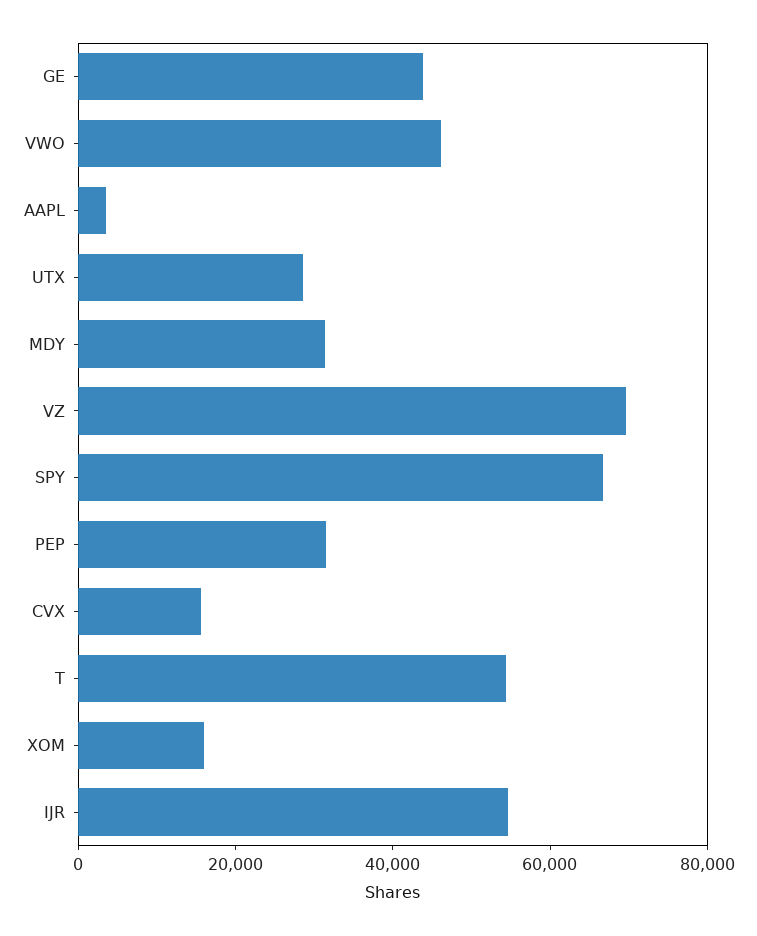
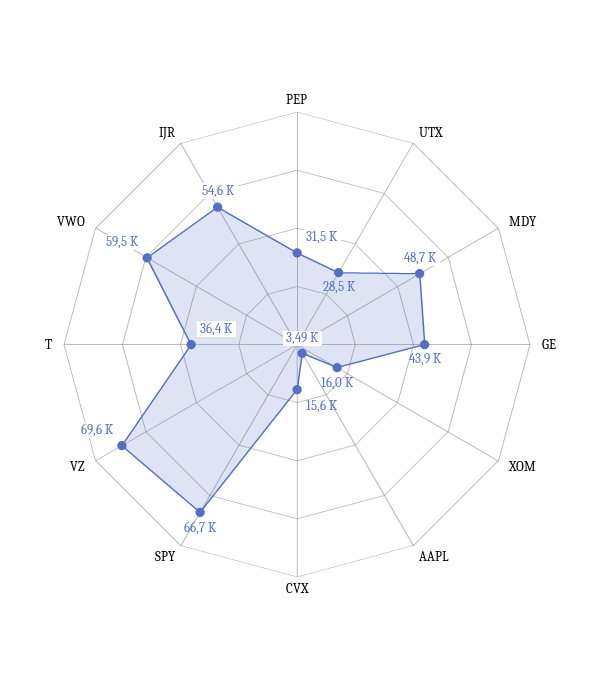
VWO: 45000 -> 59500
MDY: 30000 -> 48700
T: 55000 -> 36400

